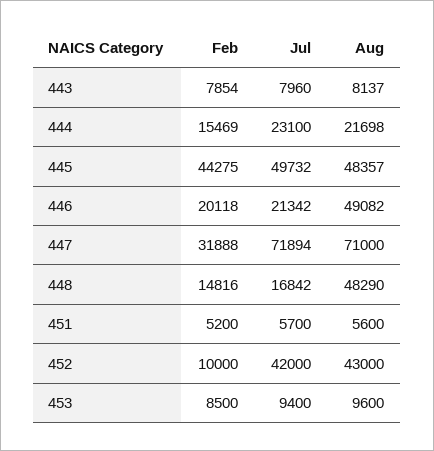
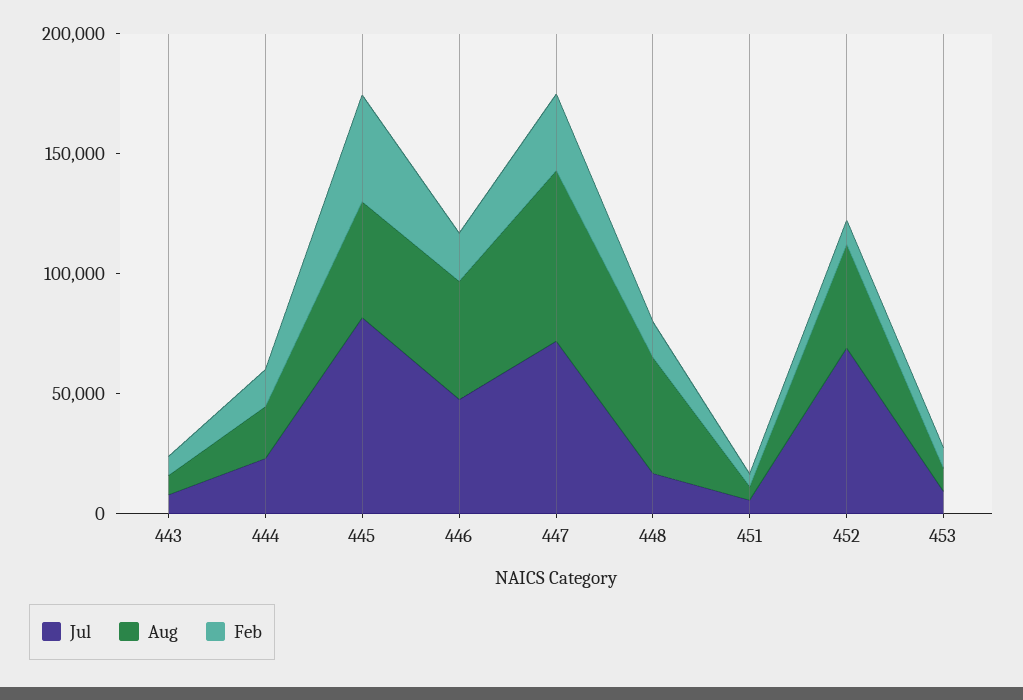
Jul, 445: 49732 -> 80000
Jul, 446: 21342 -> 50000
Jul, 452: 42000 -> 70000

